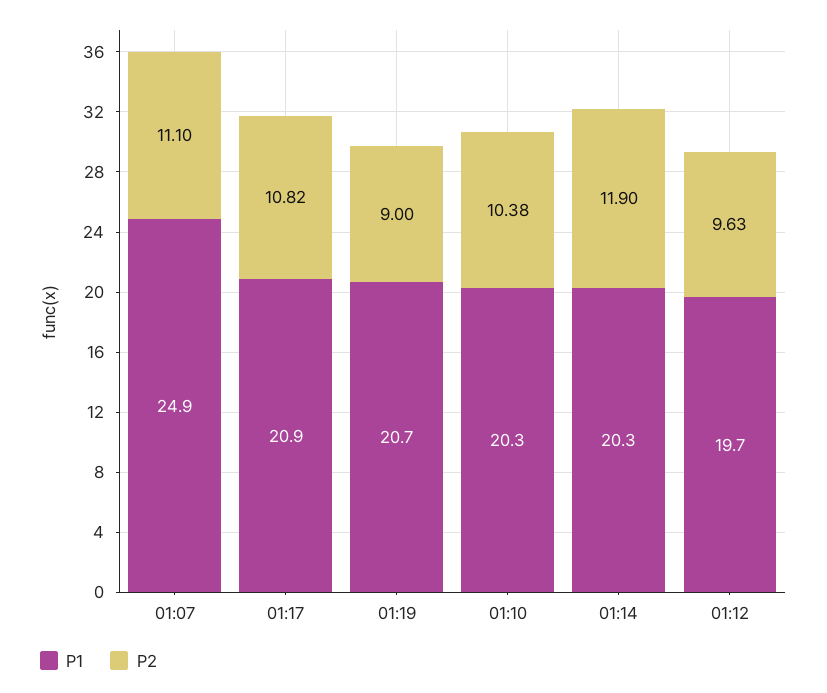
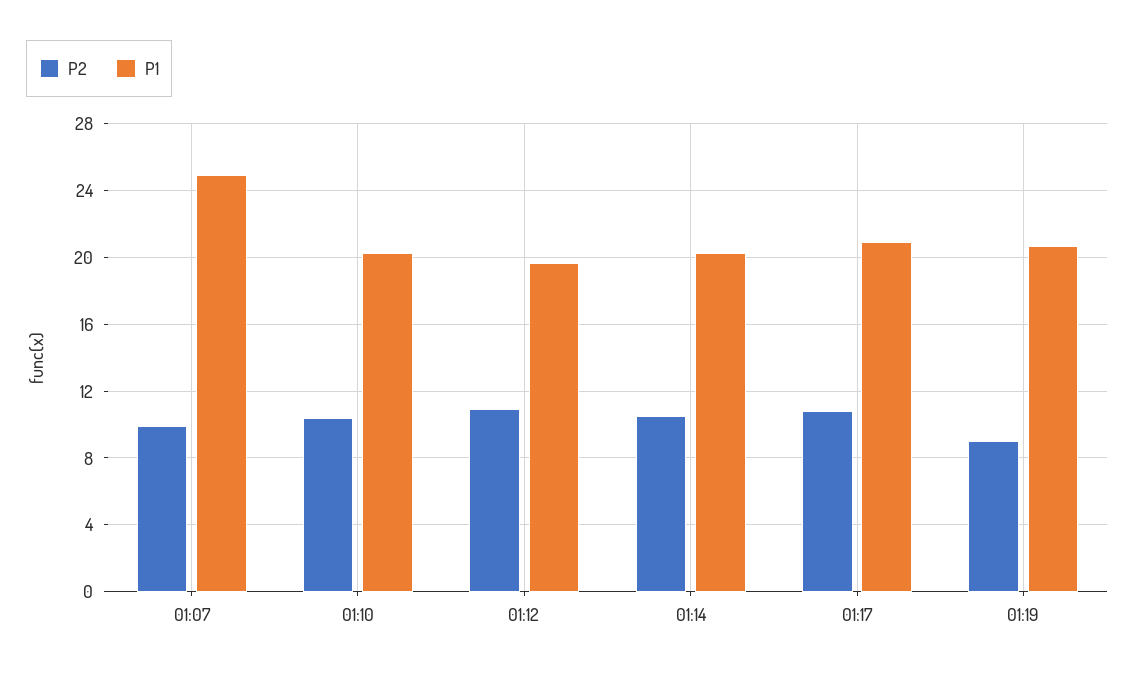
P2, 01:07: 11.1 -> 10
P2, 01:14: 11.9 -> 10.5
P2, 01:12: 9.63 -> 11

